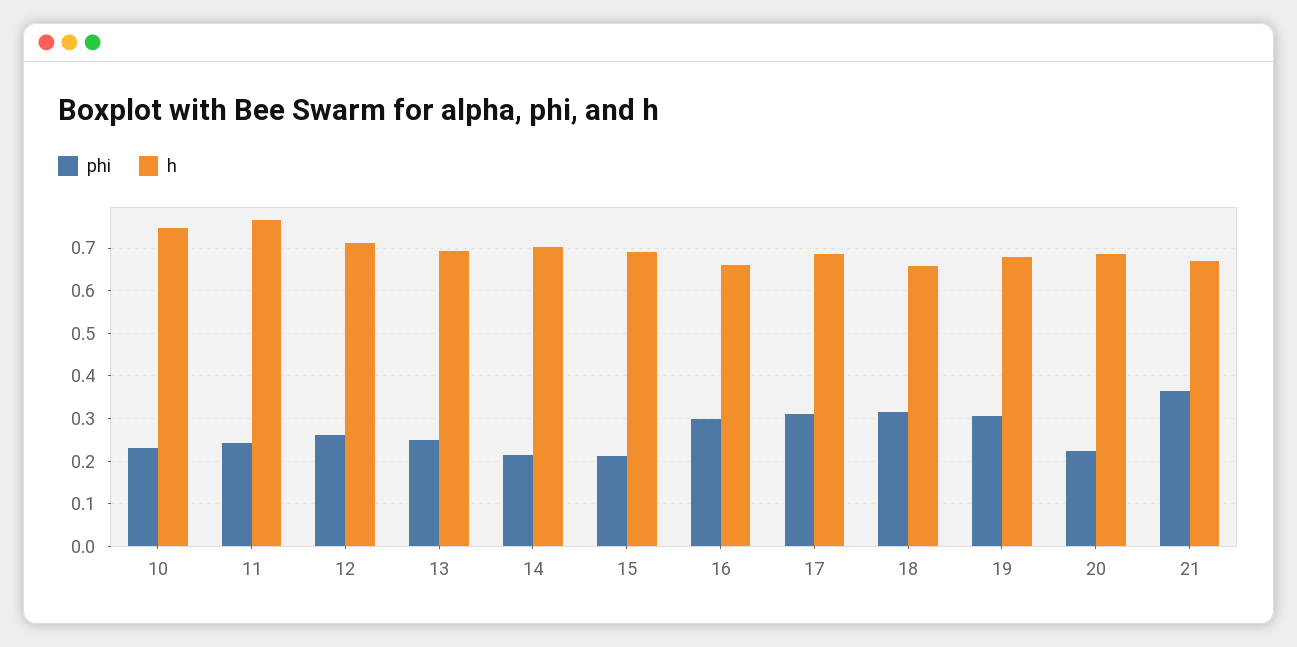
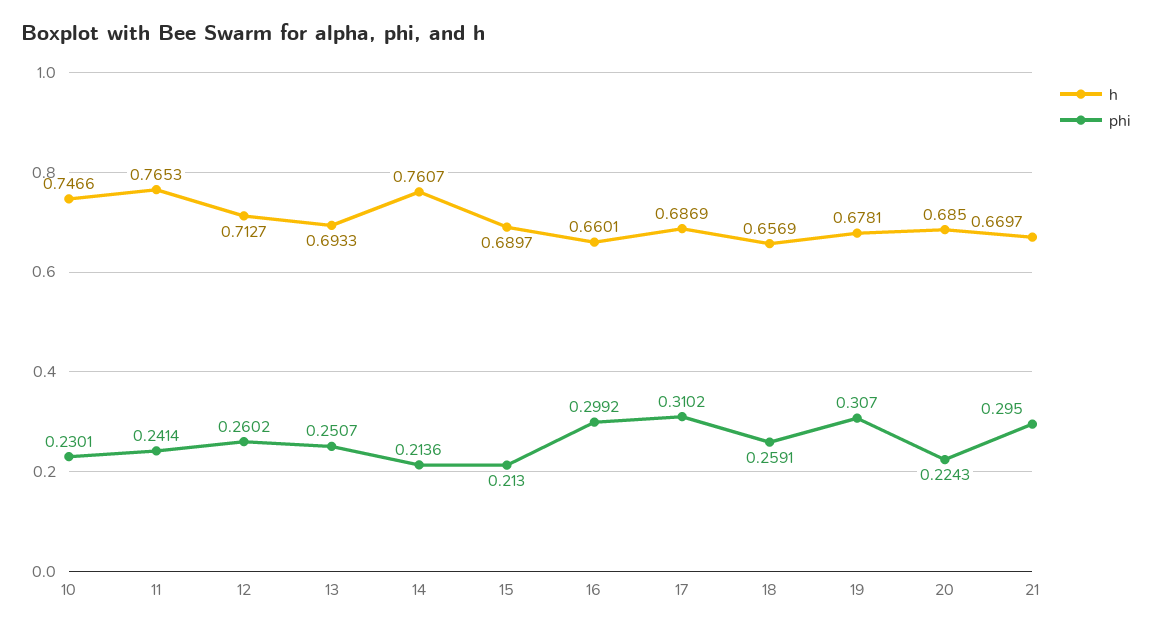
h, 14: 0.7 -> 0.7607
phi, 18: 0.32 -> 0.2591
phi, 21: 0.36 -> 0.295

